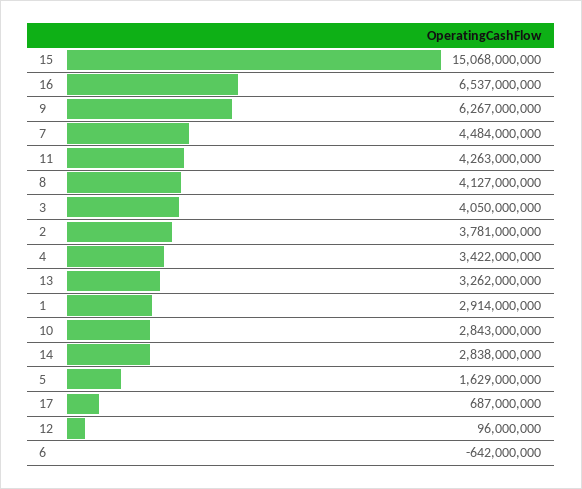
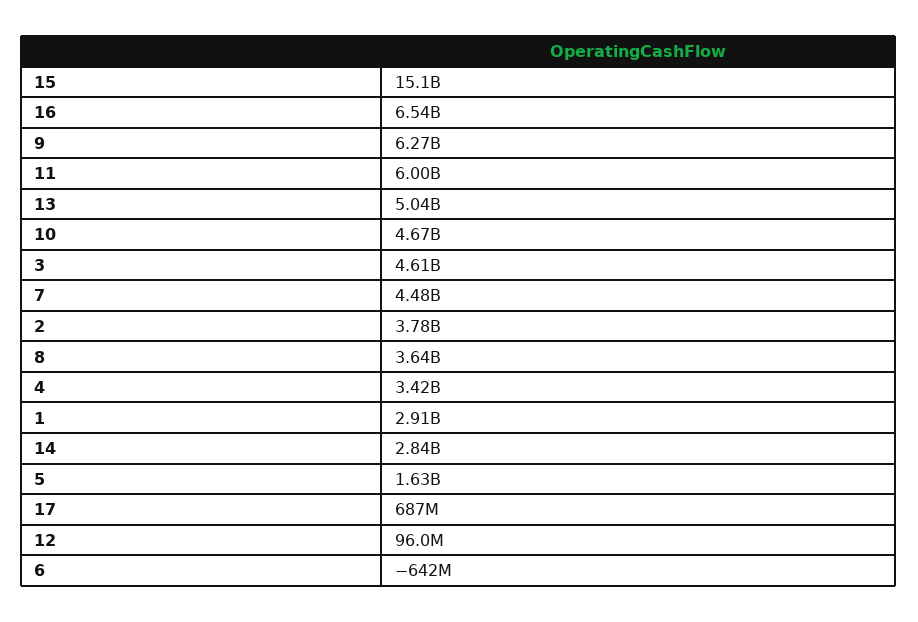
11: 4263000000 -> 6000000000
8: 4127000000 -> 3640000000
3: 4050000000 -> 4610000000
13: 3262000000 -> 5040000000
10: 2843000000 -> 4670000000

